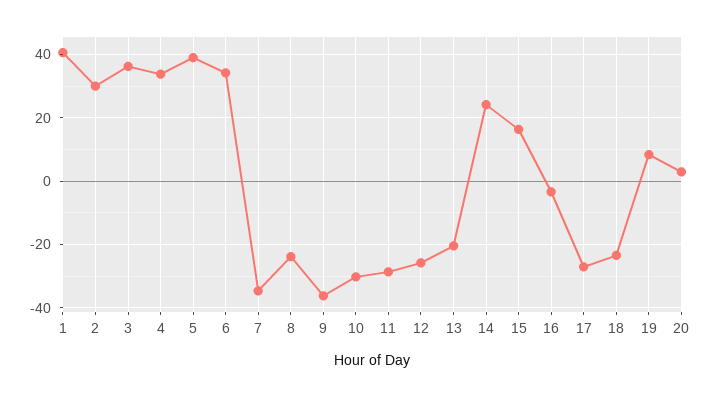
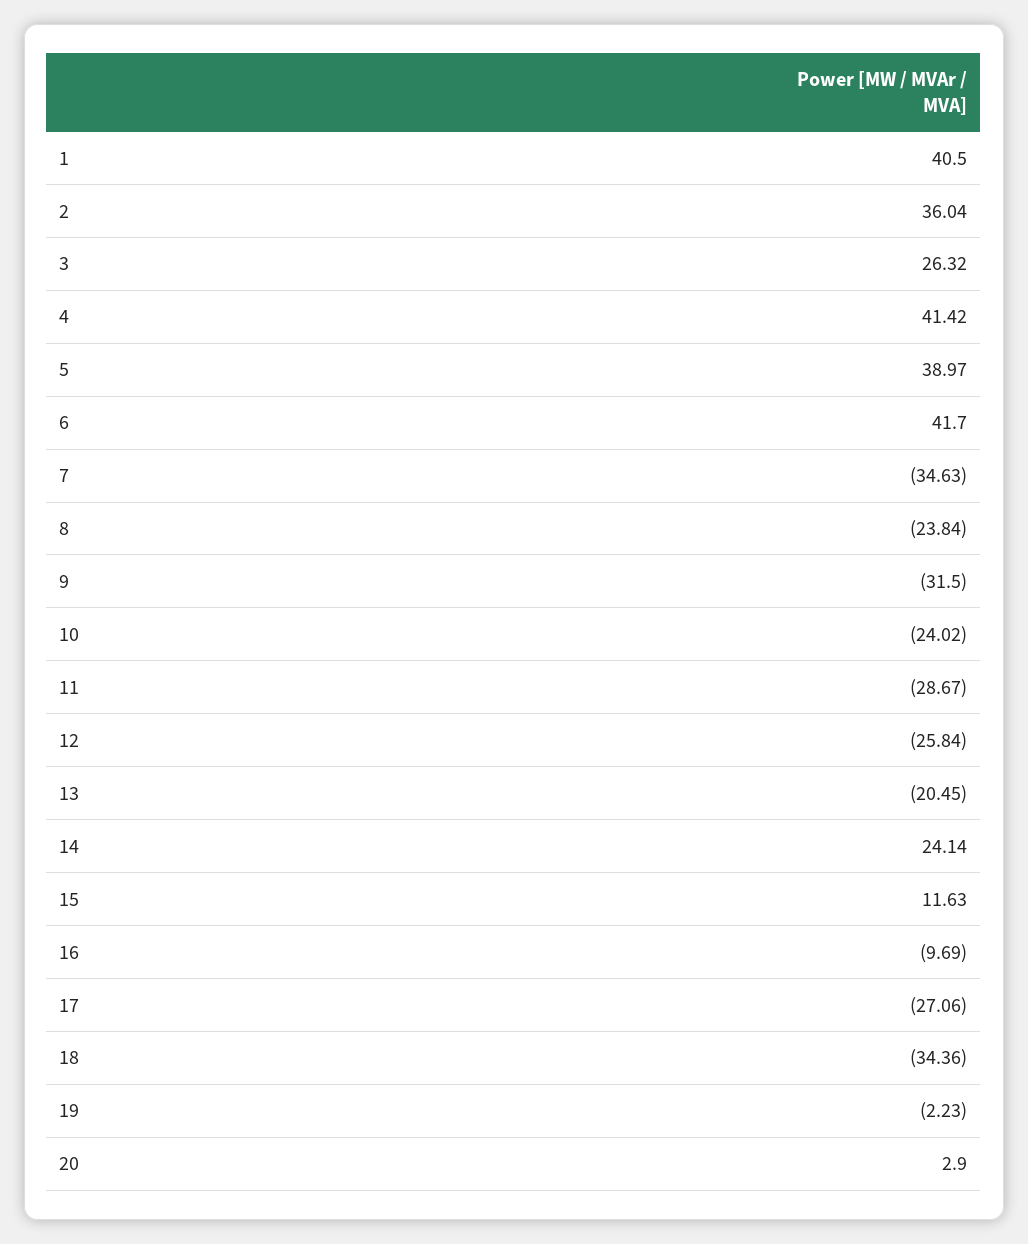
2: 30 -> 36.04
3: 36 -> 26.32
4: 34 -> 41.42
6: 34 -> 41.7
9: -36 -> -31.5
10: -30 -> -24.02
15: 16 -> 11.63
16: -4 -> -9.69
18: -24 -> -34.36
19: 8 -> -2.23

